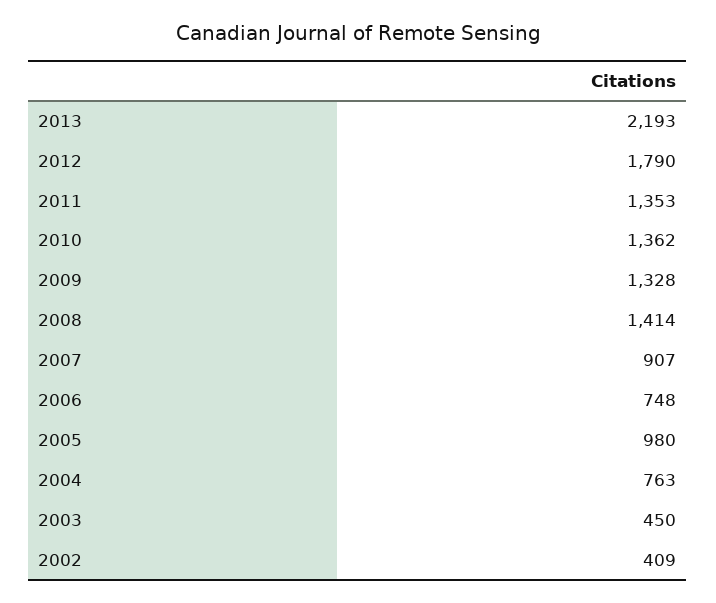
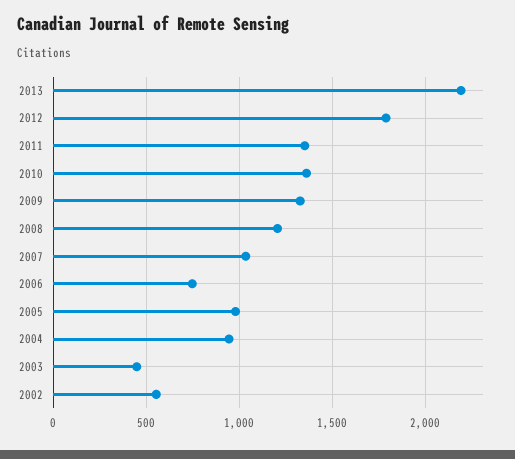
2008: 1414 -> 1200
2007: 907 -> 1050
2004: 763 -> 950
2002: 409 -> 550

